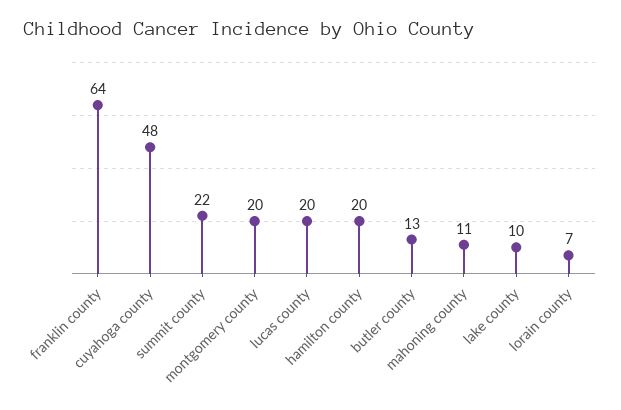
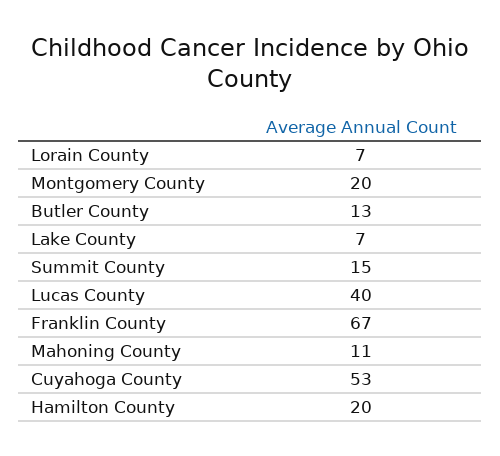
franklin county: 64 -> 67
cuyahoga county: 48 -> 53
summit county: 22 -> 15
lucas county: 20 -> 40
lake county: 10 -> 7

